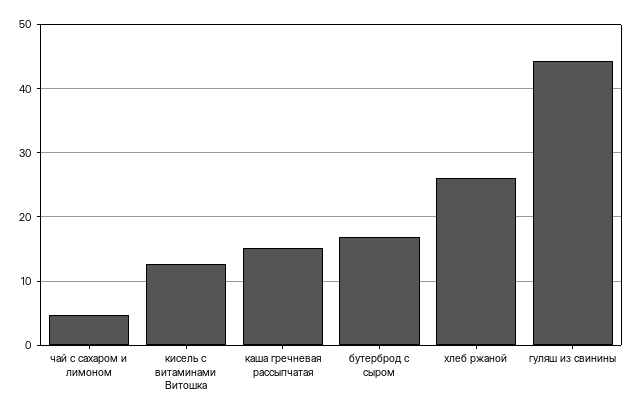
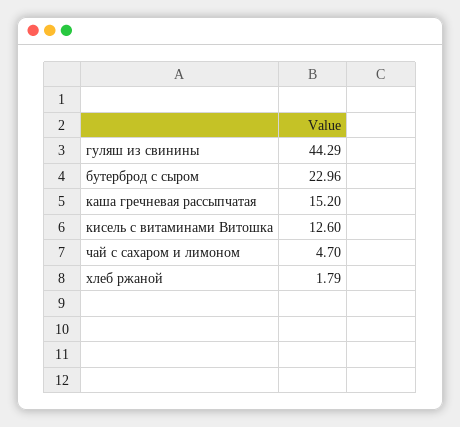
бутерброд с сыром: 17 -> 22.96
хлеб ржаной: 26 -> 1.79

